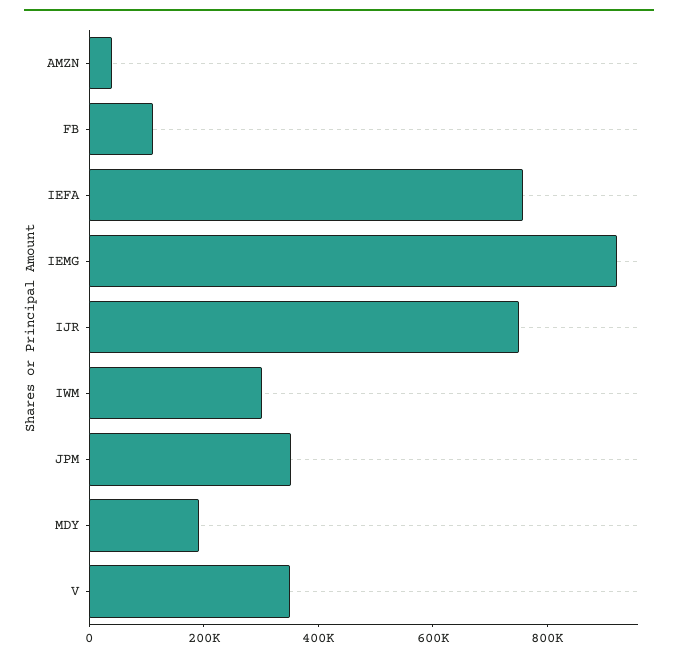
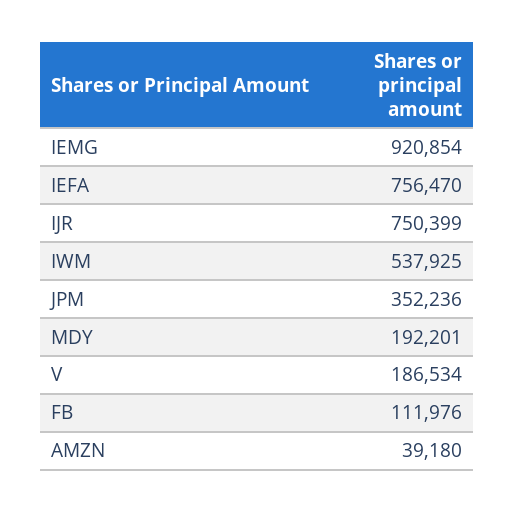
IWM: 300000 -> 537925
V: 350000 -> 186534

